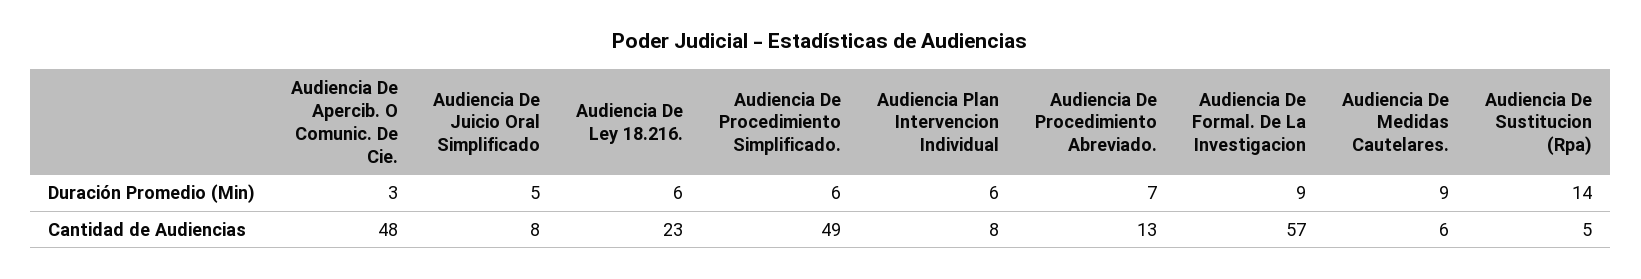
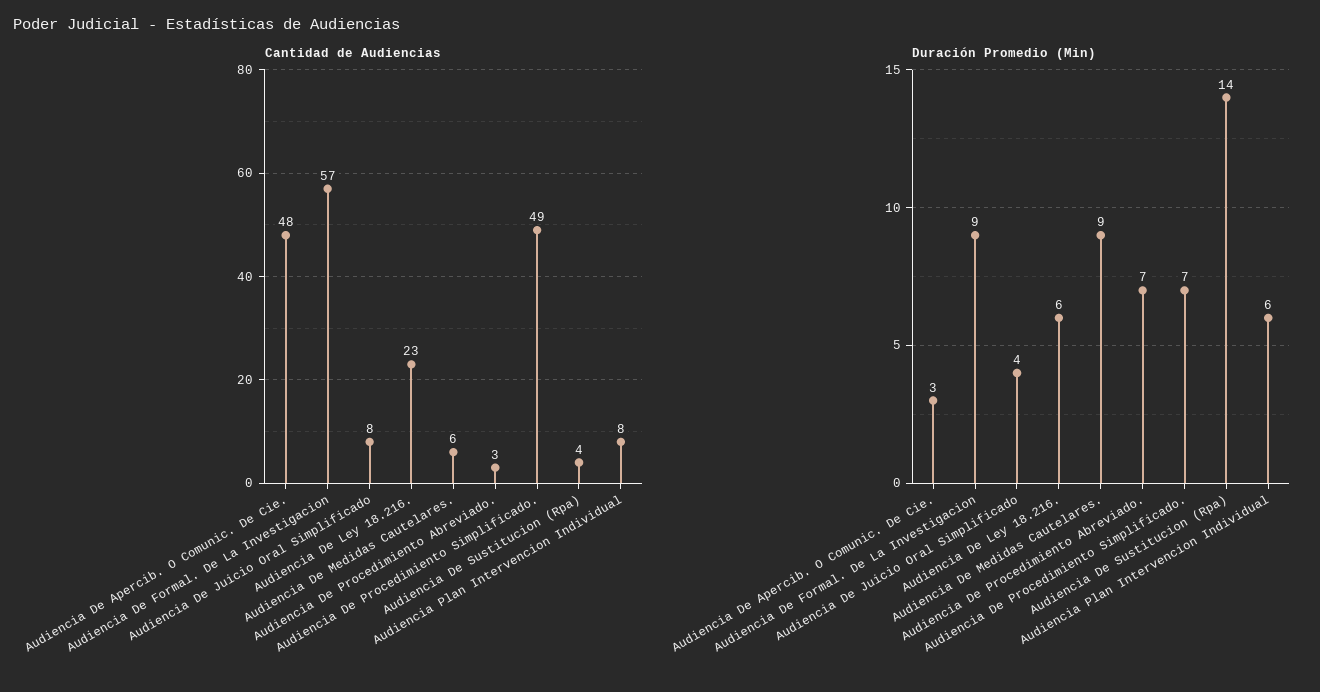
Duración Promedio (Min), Audiencia De Juicio Oral Simplificado: 5 -> 4
Duración Promedio (Min), Audiencia De Procedimiento Simplificado.: 6 -> 7
Cantidad de Audiencias, Audiencia De Procedimiento Abreviado.: 13 -> 3
Cantidad de Audiencias, Audiencia De Sustitucion (Rpa): 5 -> 4

